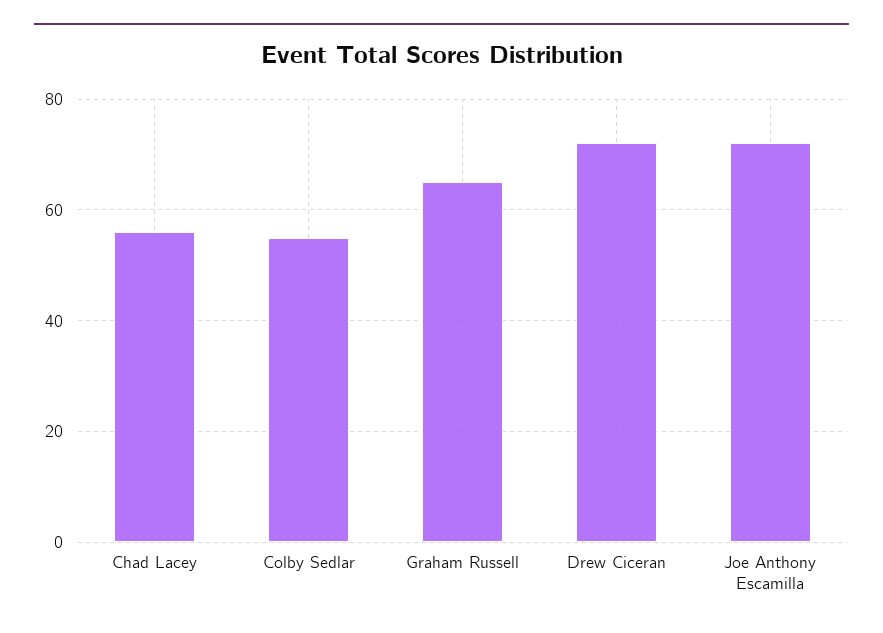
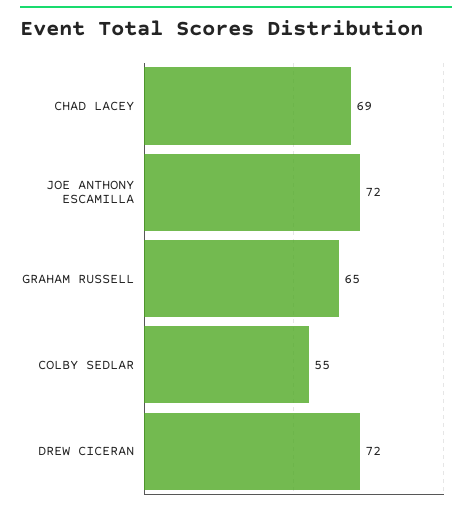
Chad Lacey: 55 -> 69

